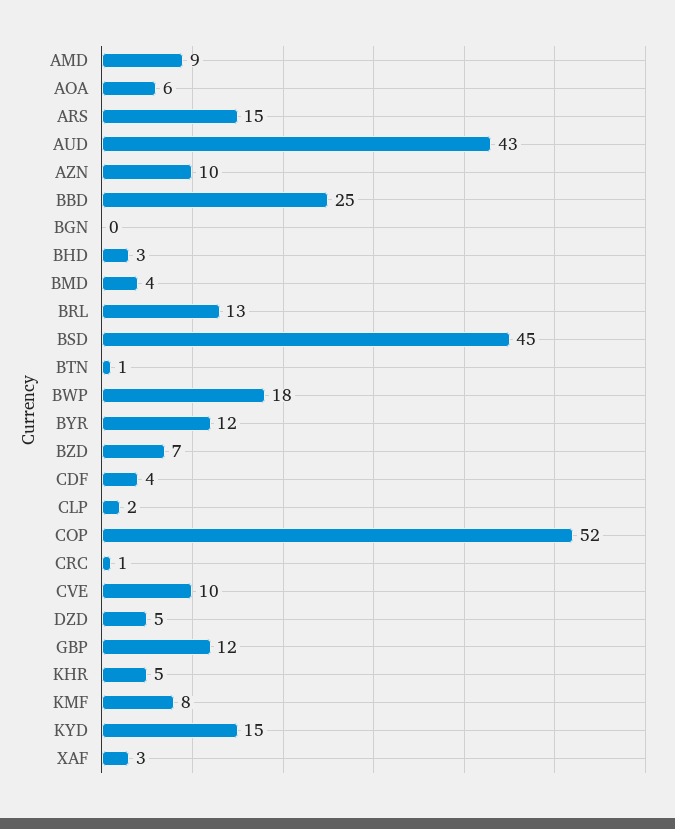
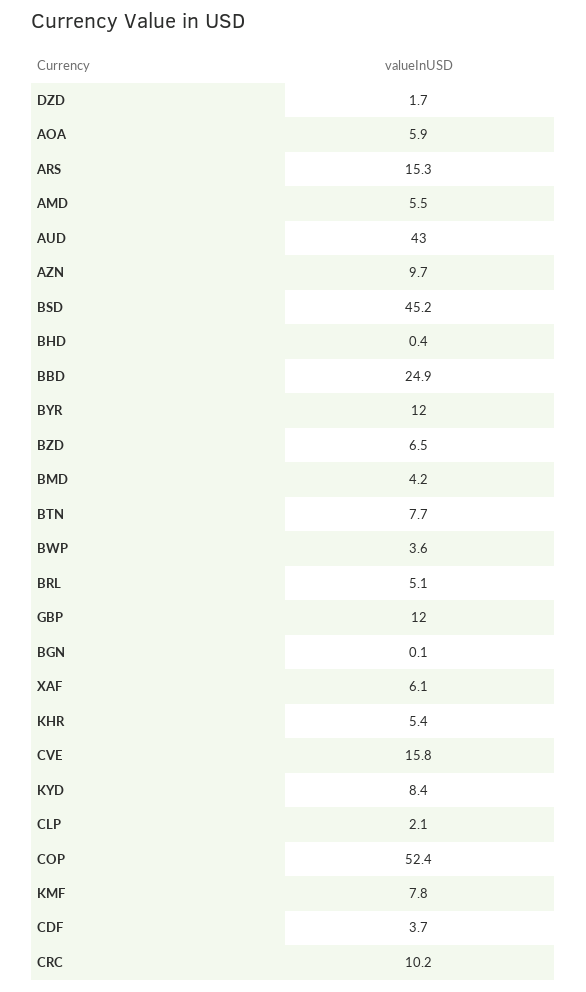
AMD: 9 -> 5.5
BHD: 3 -> 0.4
BRL: 13 -> 5.1
BTN: 1 -> 7.7
BWP: 18 -> 3.6
CRC: 1 -> 10.2
CVE: 10 -> 15.8
DZD: 5 -> 1.7
KYD: 15 -> 8.4
XAF: 3 -> 6.1

